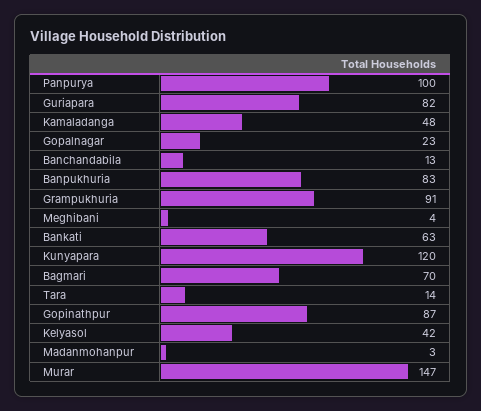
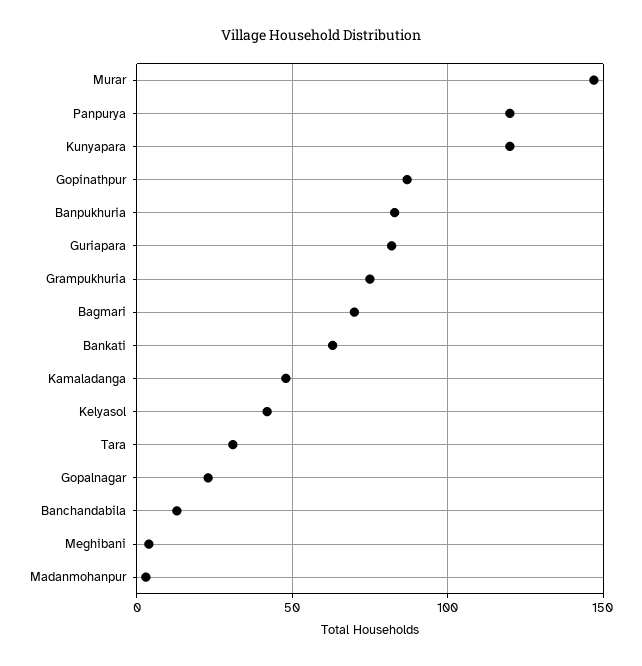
Panpurya: 100 -> 120
Grampukhuria: 91 -> 75
Tara: 14 -> 30

